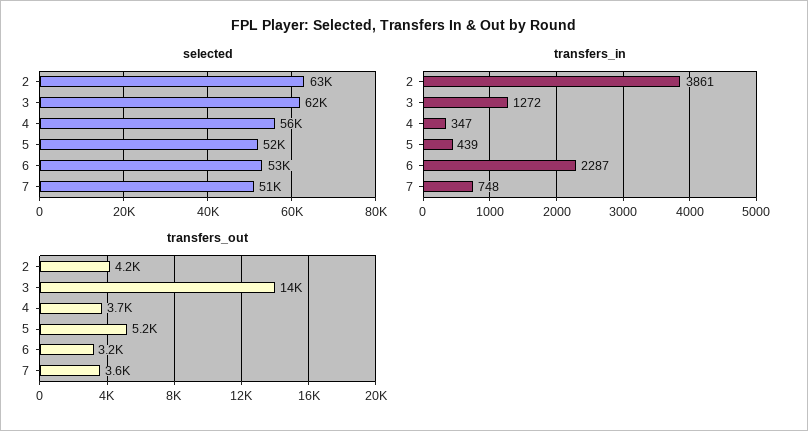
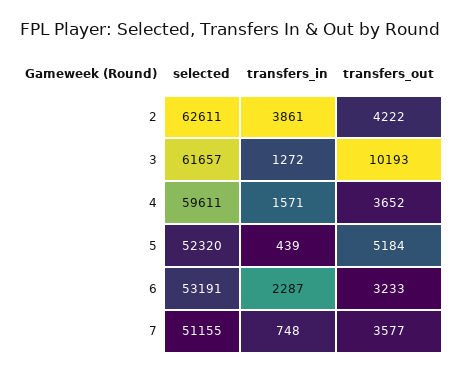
selected, 4: 56000 -> 59611
transfers_in, 4: 347 -> 1571
transfers_out, 3: 14000 -> 10193

